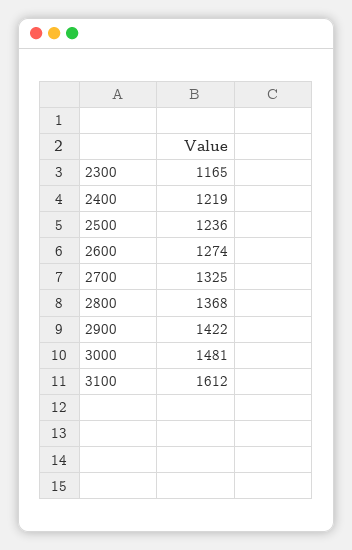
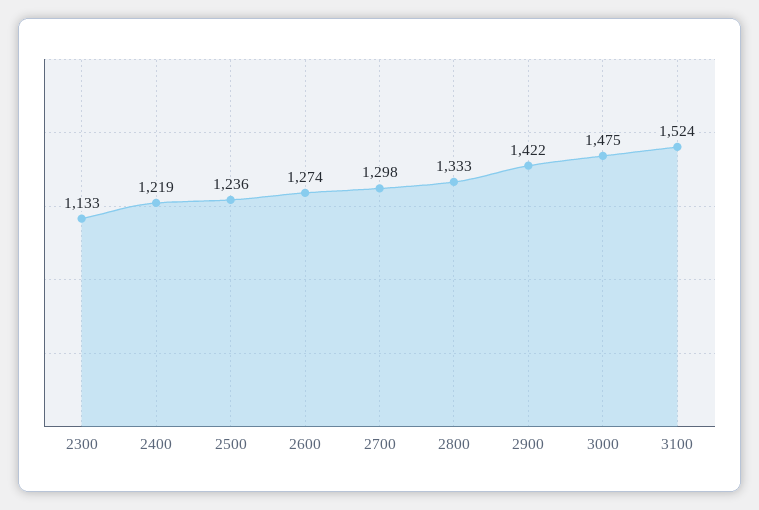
2300: 1165 -> 1133
2700: 1325 -> 1298
2800: 1368 -> 1333
3000: 1481 -> 1475
3100: 1612 -> 1524

